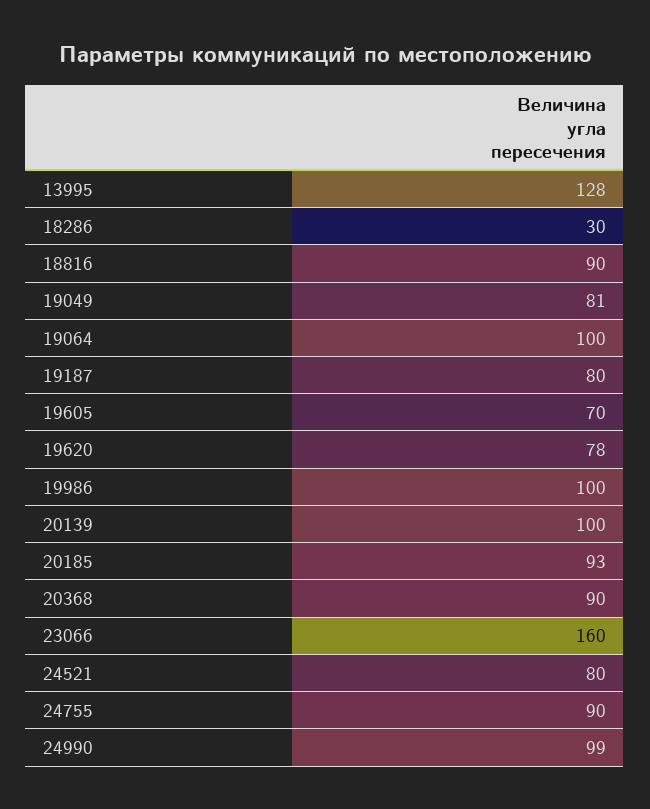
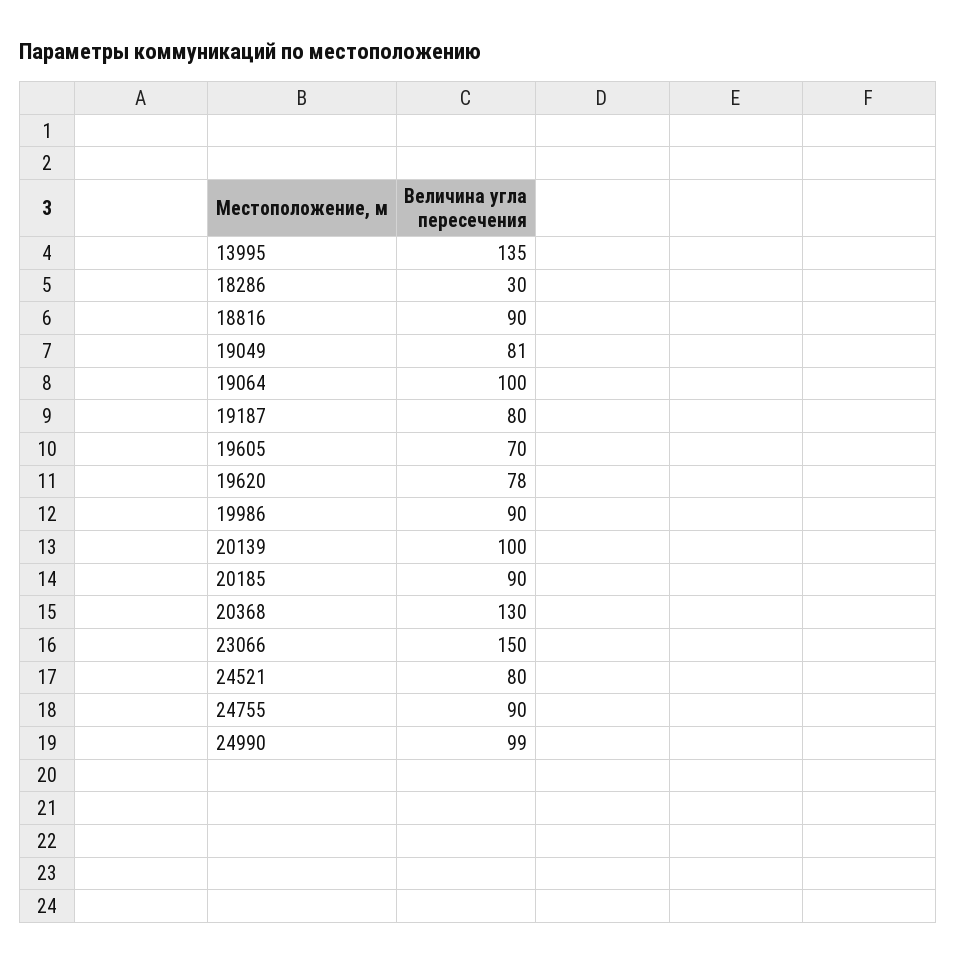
13995: 128 -> 135
19986: 100 -> 90
20185: 93 -> 90
20368: 90 -> 130
23066: 160 -> 150

